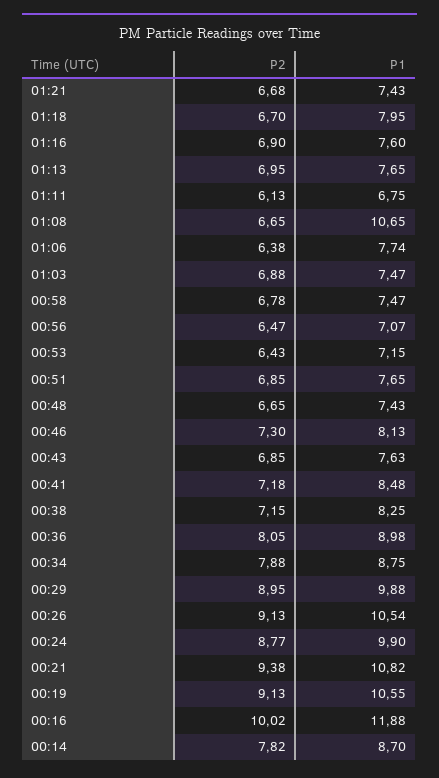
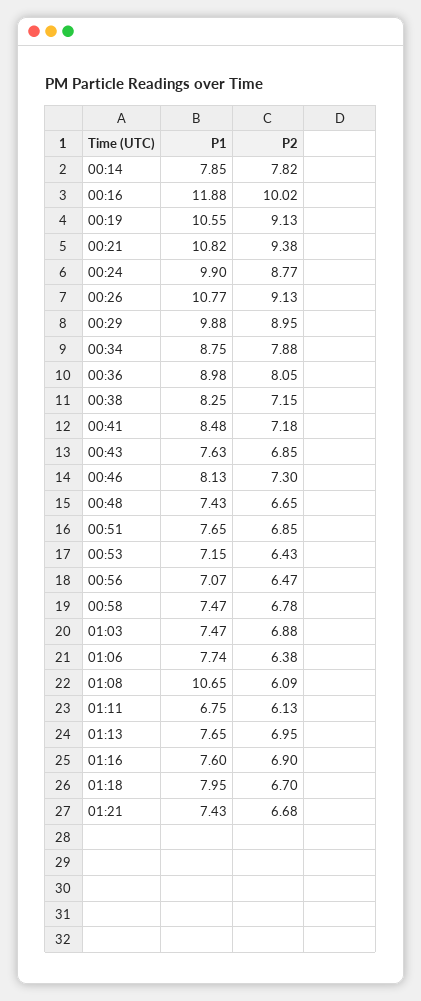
P2, 01:08: 6.65 -> 6.09
P1, 00:26: 10.54 -> 10.77
P1, 00:14: 8.7 -> 7.85

